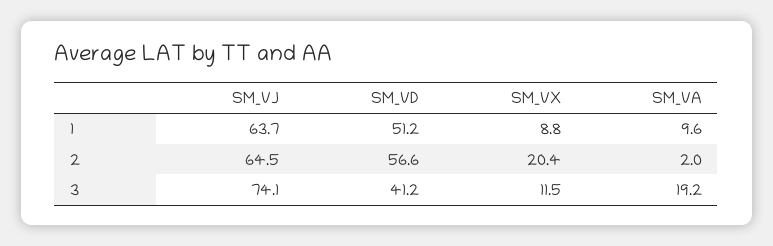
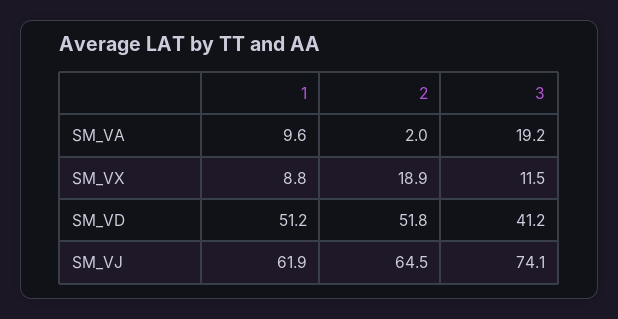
SM_VJ, 1: 63.7 -> 61.9
SM_VD, 2: 56.6 -> 51.8
SM_VX, 2: 20.4 -> 18.9

